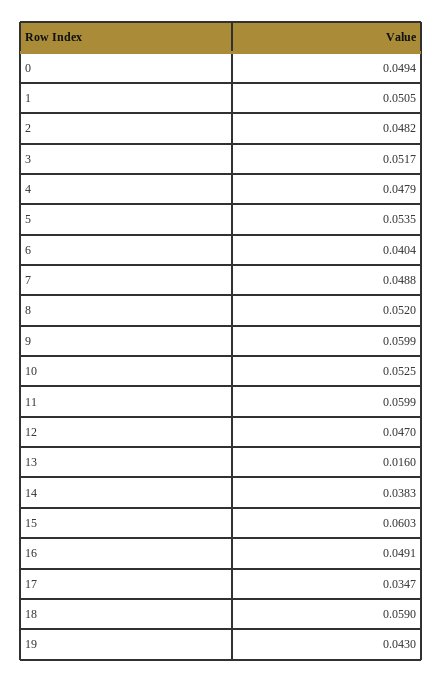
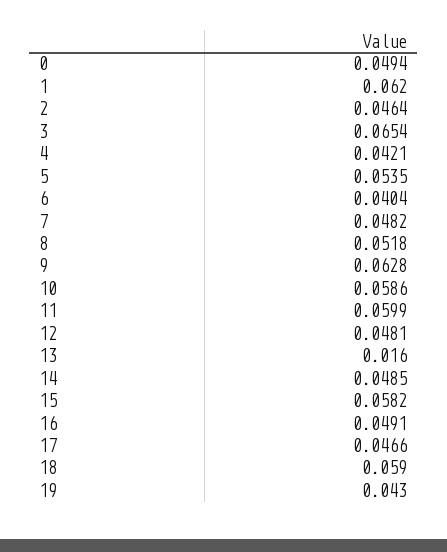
1: 0.0505 -> 0.062
2: 0.0482 -> 0.0464
3: 0.0517 -> 0.0654
4: 0.0479 -> 0.0421
7: 0.0488 -> 0.0482
8: 0.052 -> 0.0518
9: 0.0599 -> 0.0628
10: 0.0525 -> 0.0586
12: 0.047 -> 0.0481
14: 0.0383 -> 0.0485
15: 0.0603 -> 0.0582
17: 0.0347 -> 0.0466

